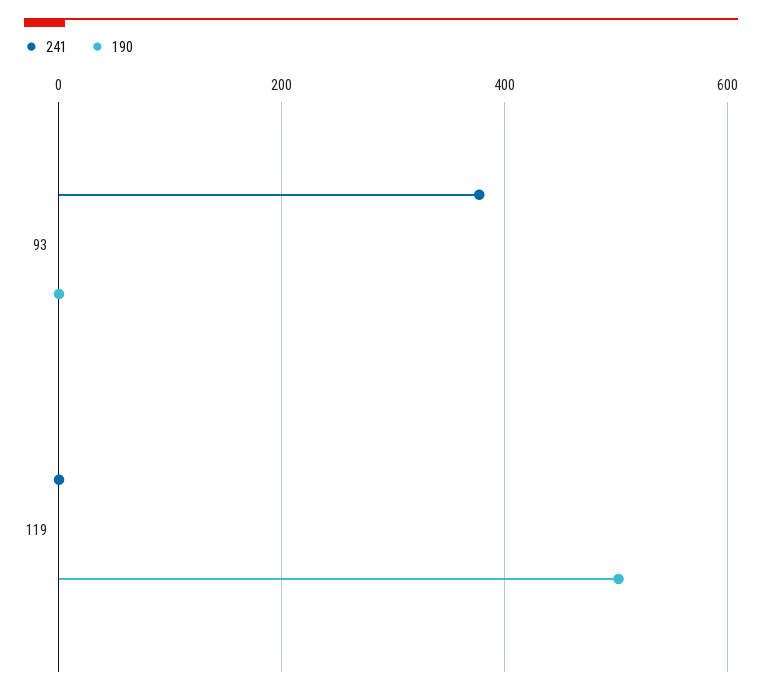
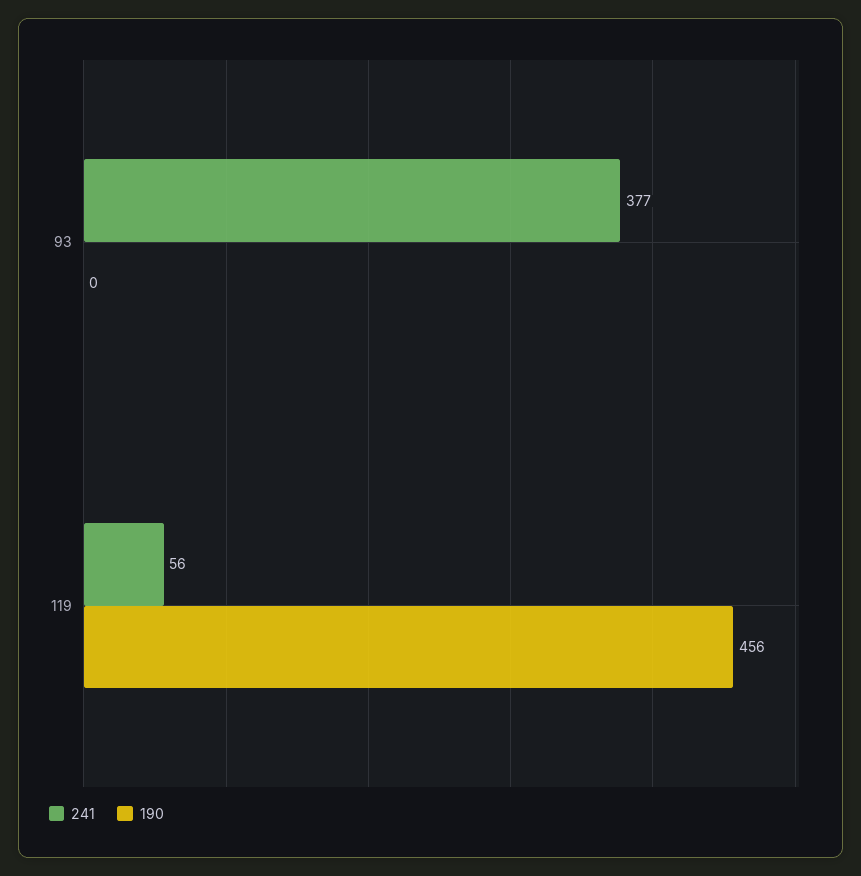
241, 119: 0 -> 56
190, 119: 500 -> 456

